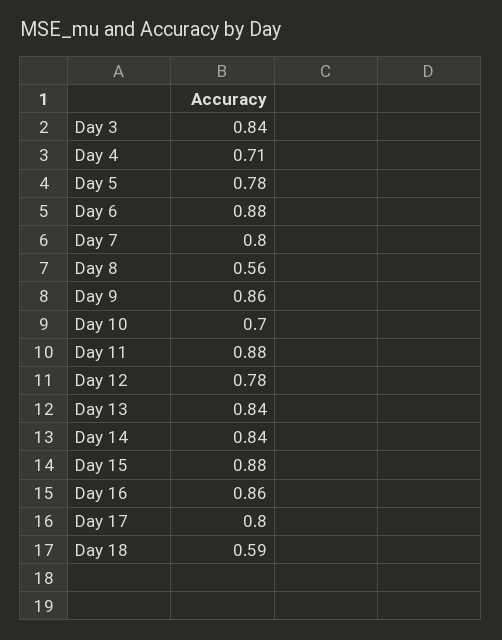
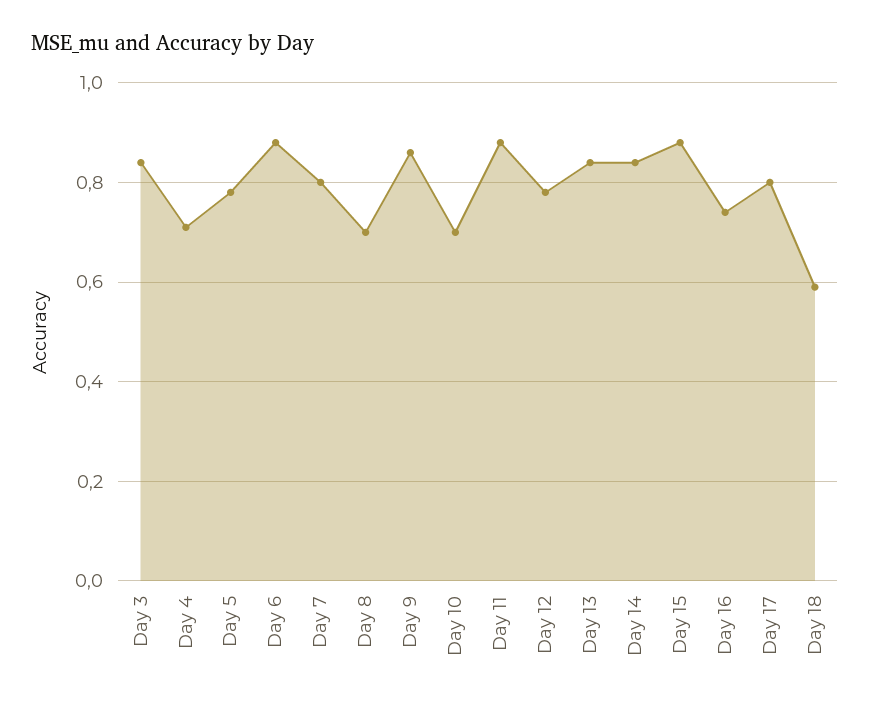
Day 8: 0.56 -> 0.7
Day 16: 0.86 -> 0.75

